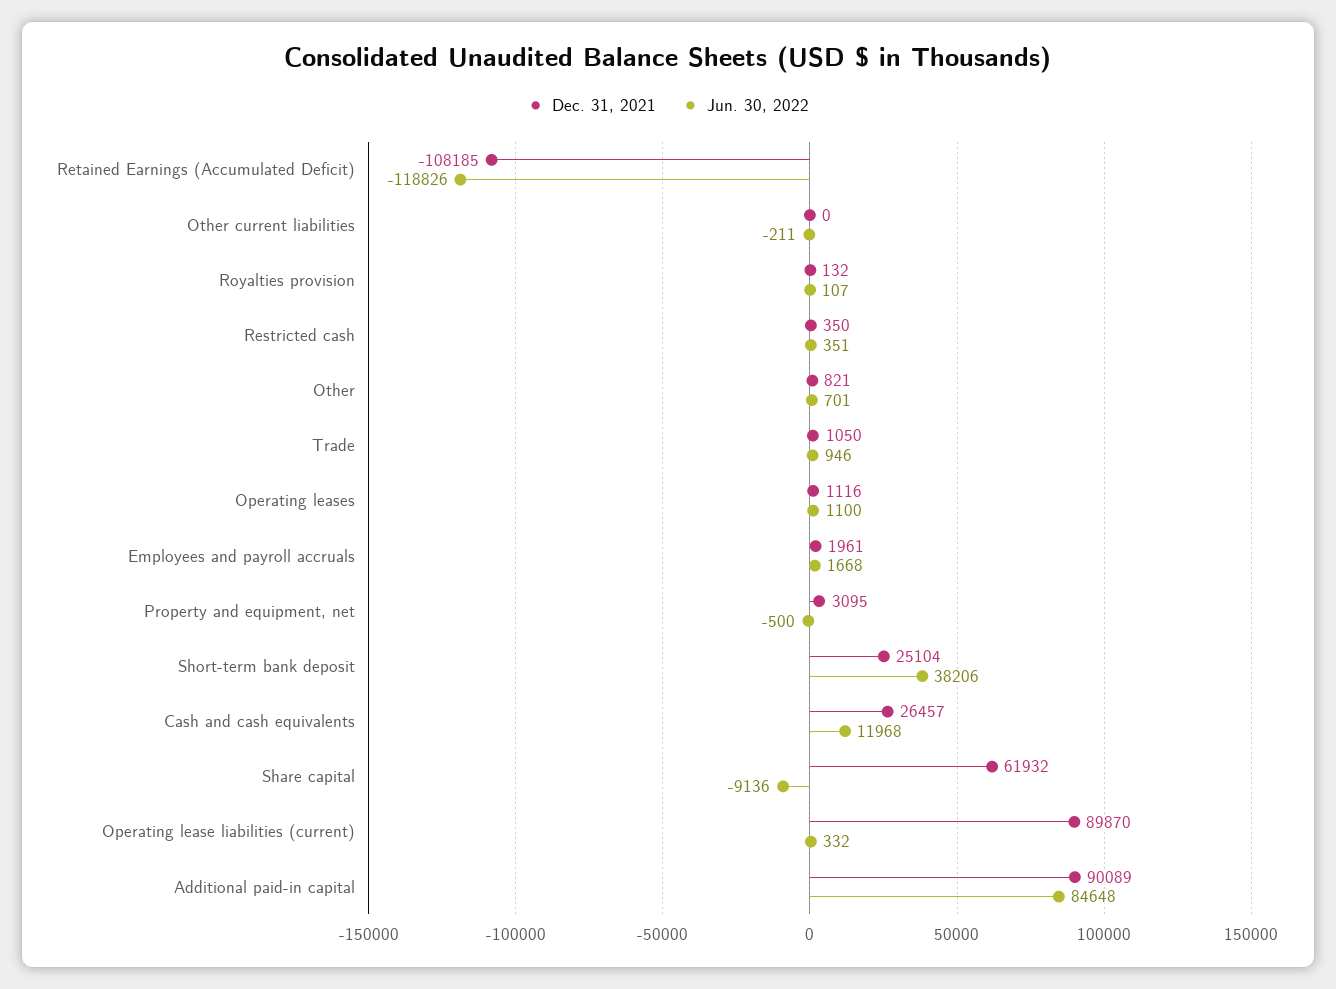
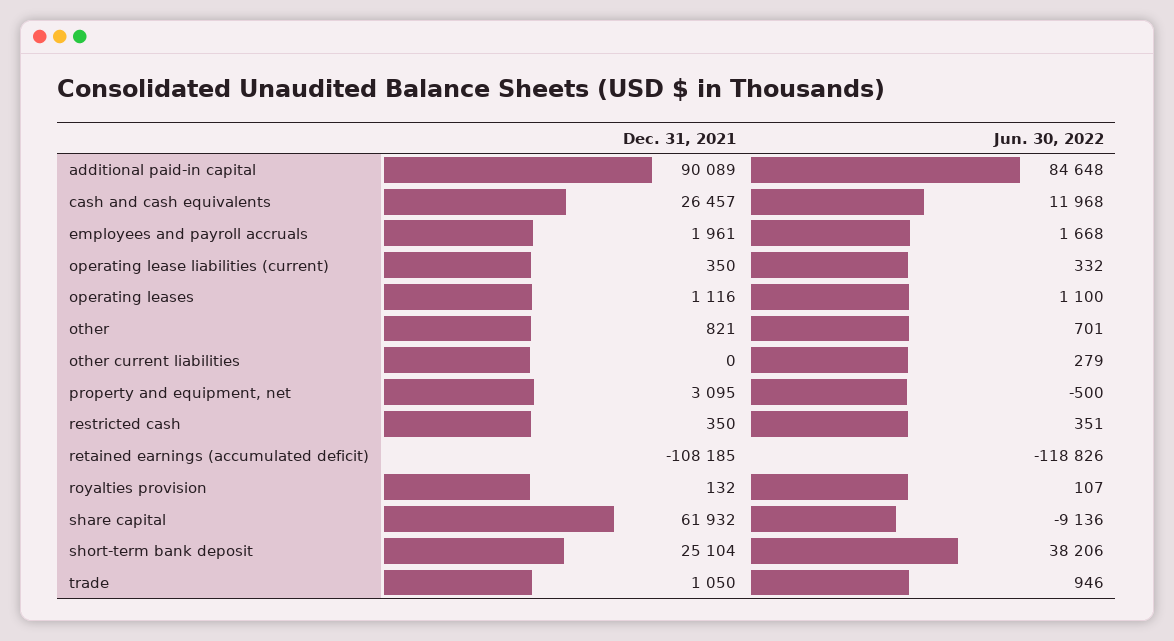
Jun. 30, 2022, Other current liabilities: -211 -> 279
Dec. 31, 2021, Operating lease liabilities (current): 89870 -> 350

